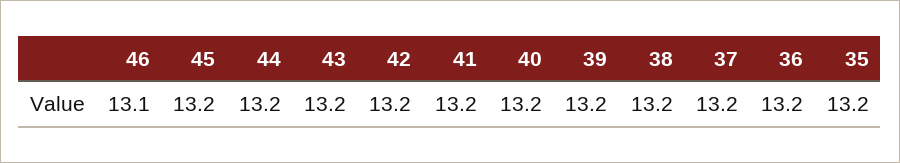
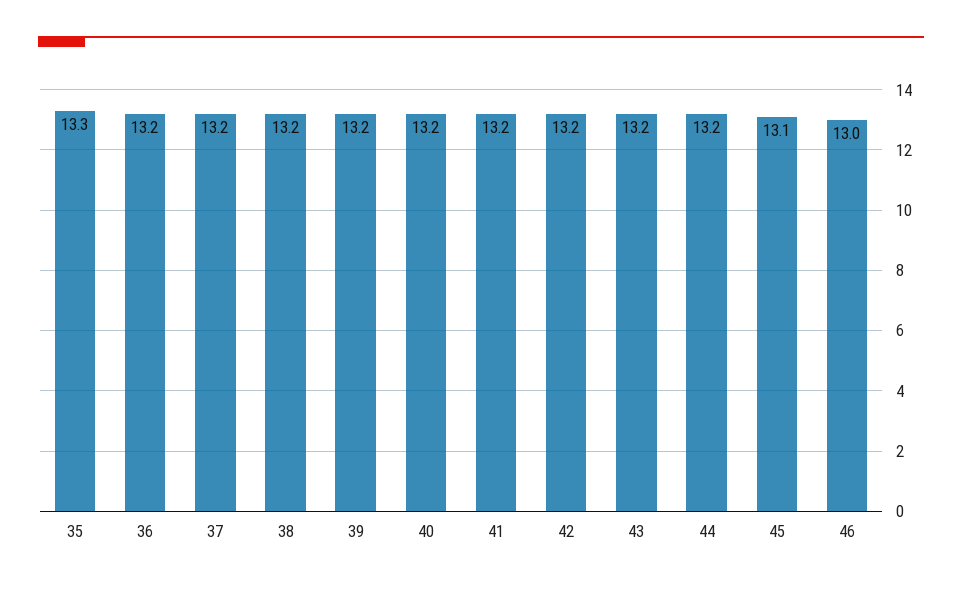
46: 13.1 -> 13
45: 13.2 -> 13.1
35: 13.2 -> 13.3

